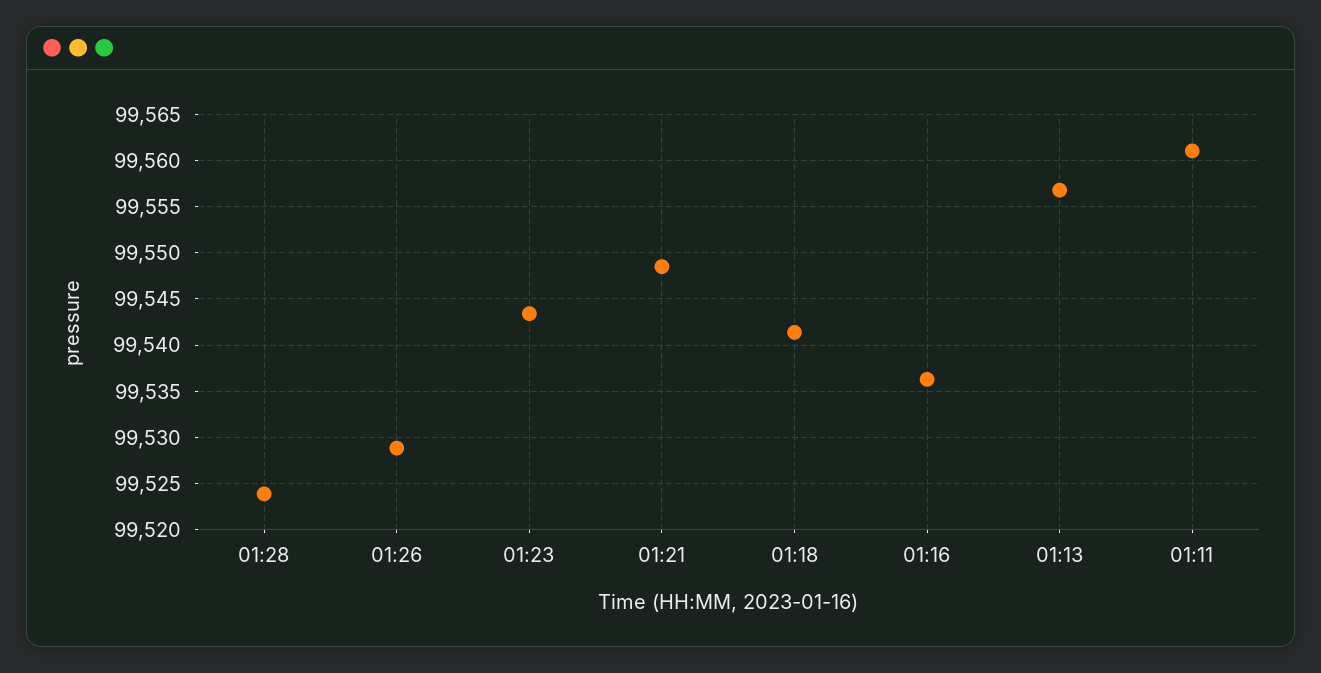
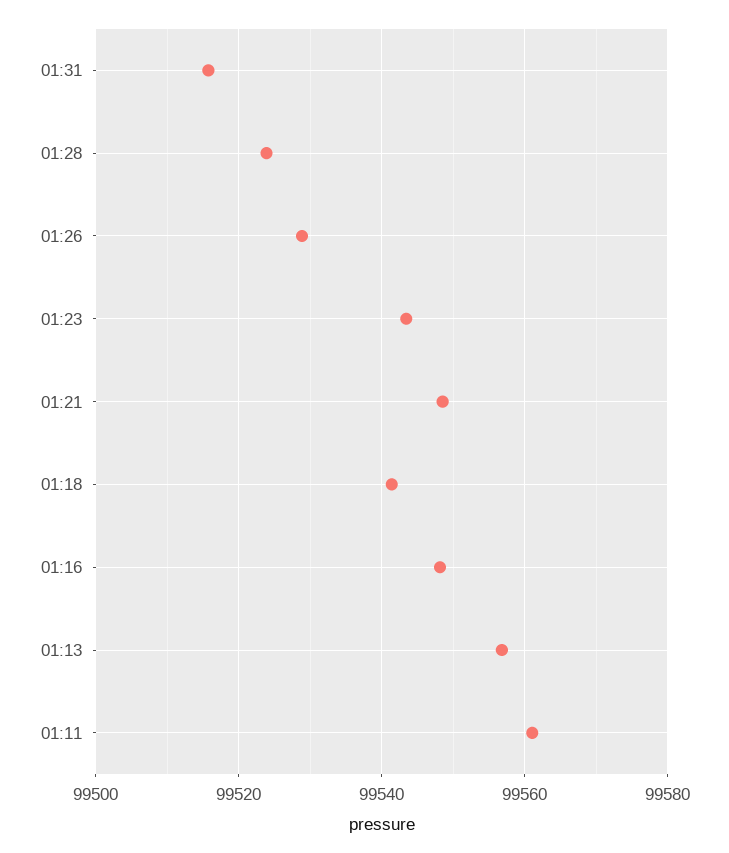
01:16: 99536 -> 99548
01:31: none -> 99516

